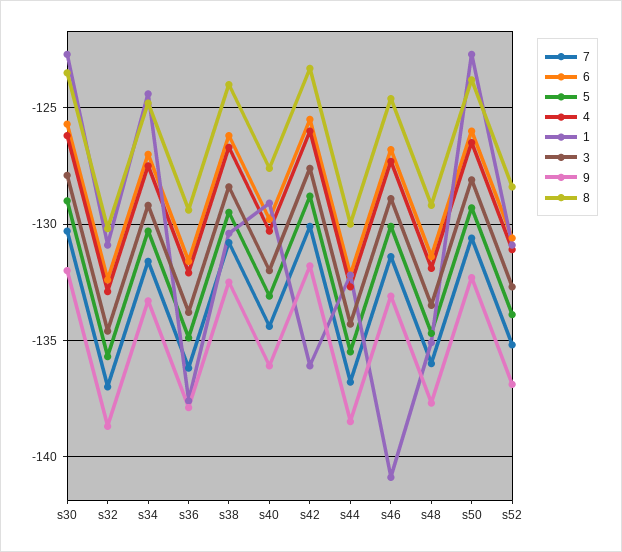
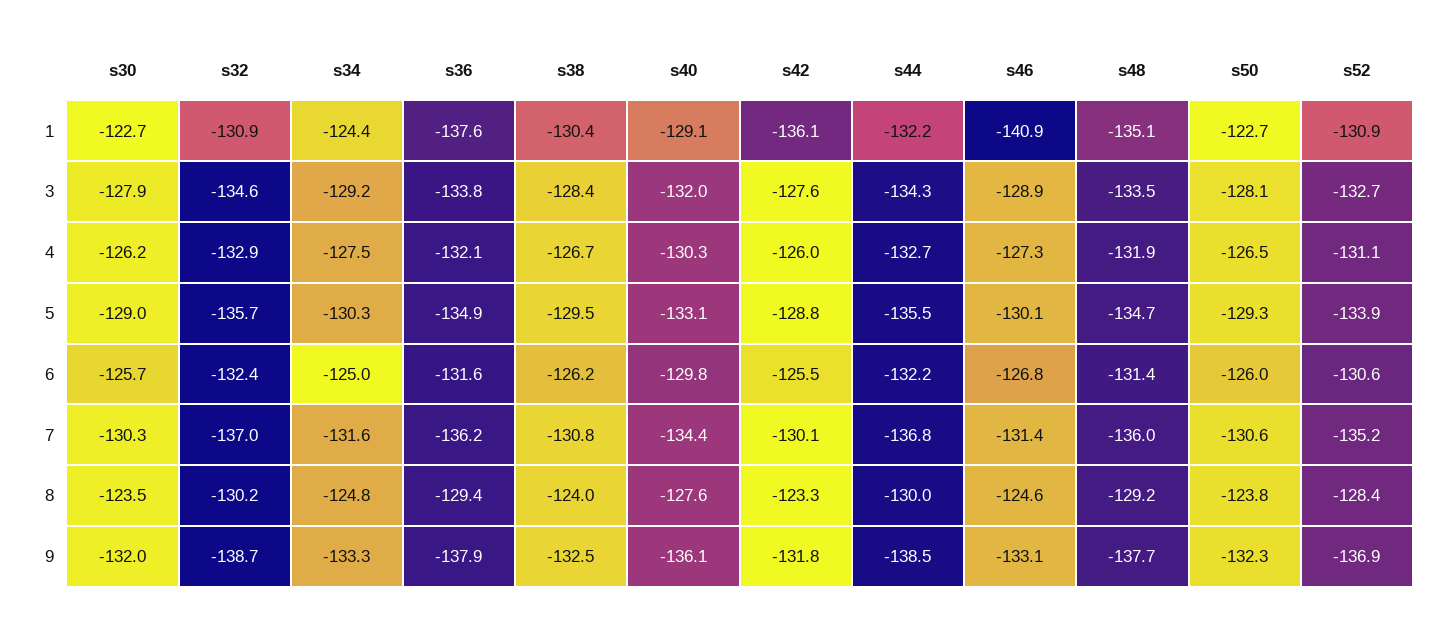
6, s34: -127 -> -125

